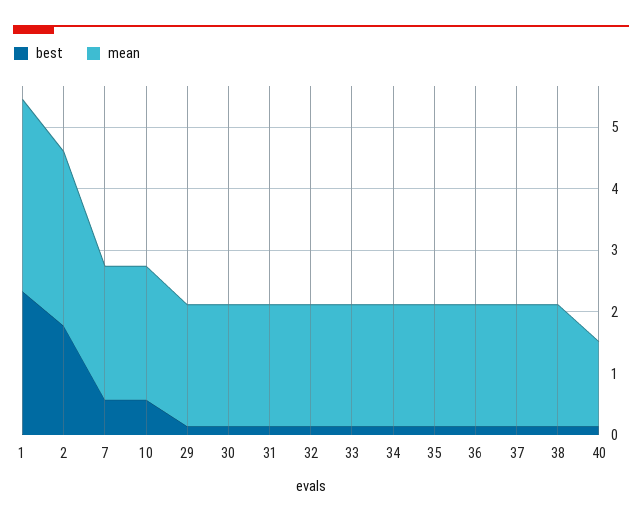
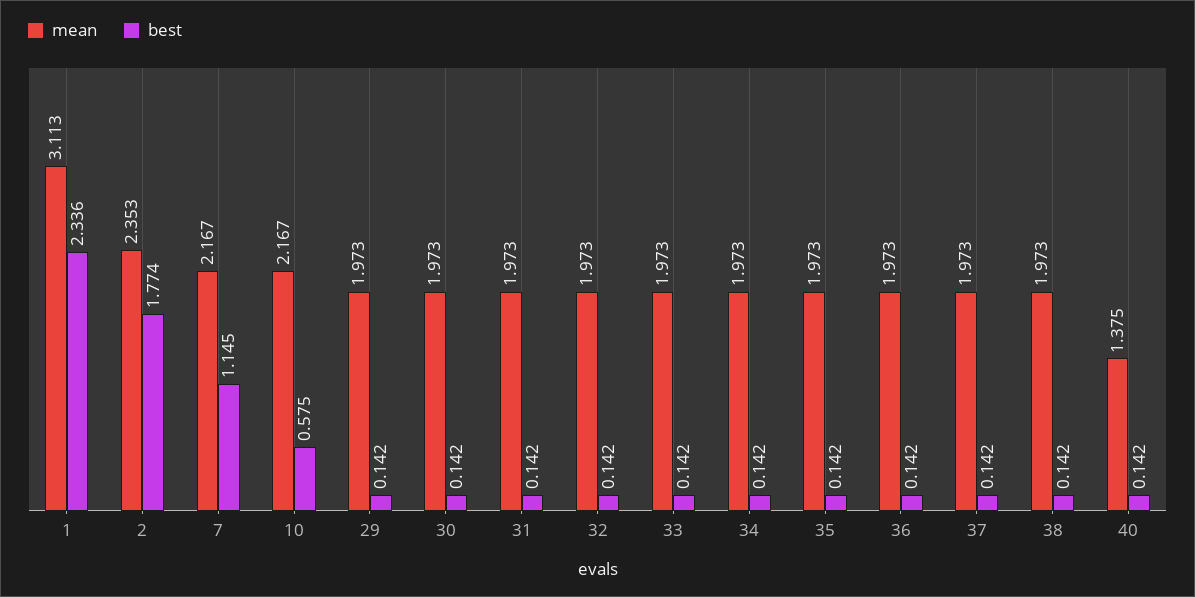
mean, 2: 2.8 -> 2.353
best, 7: 0.6 -> 1.145

